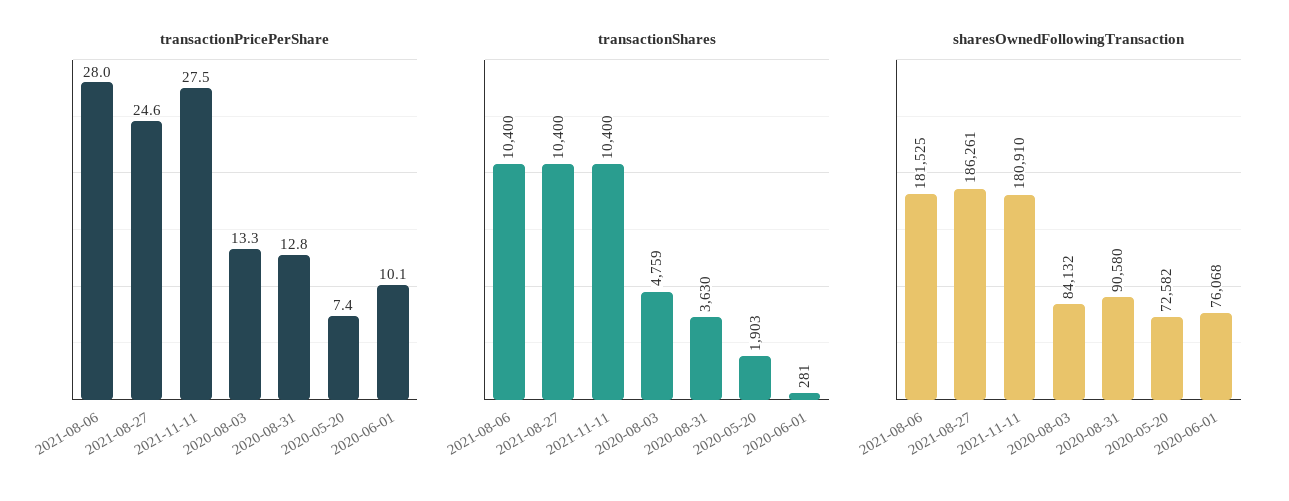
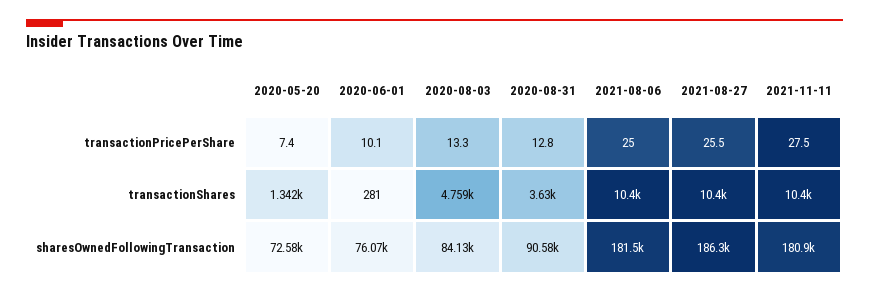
transactionPricePerShare, 2021-08-06: 28 -> 25
transactionPricePerShare, 2021-08-27: 24.6 -> 25.5
transactionShares, 2020-05-20: 1903 -> 1342

